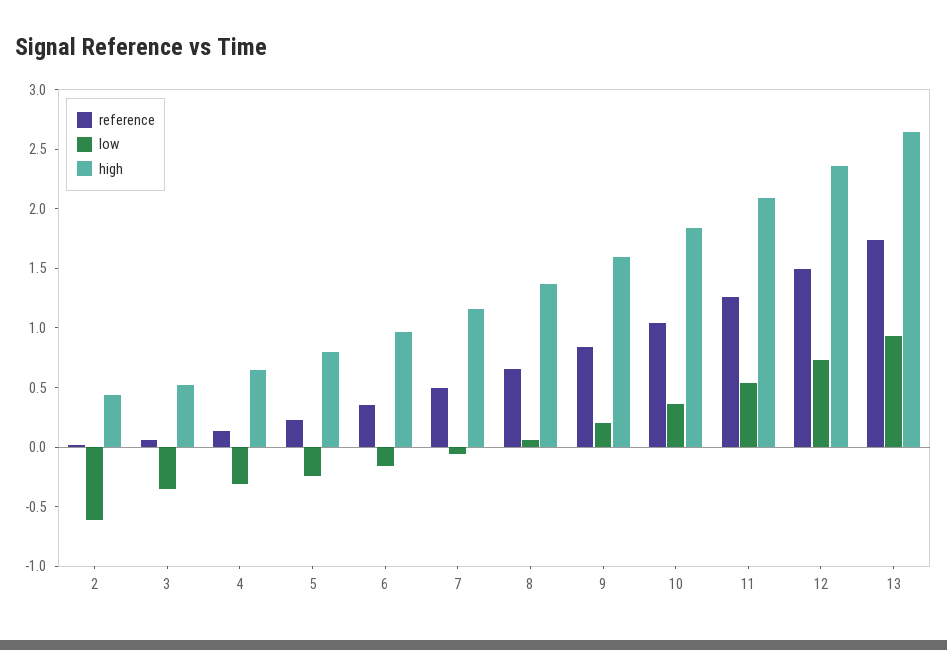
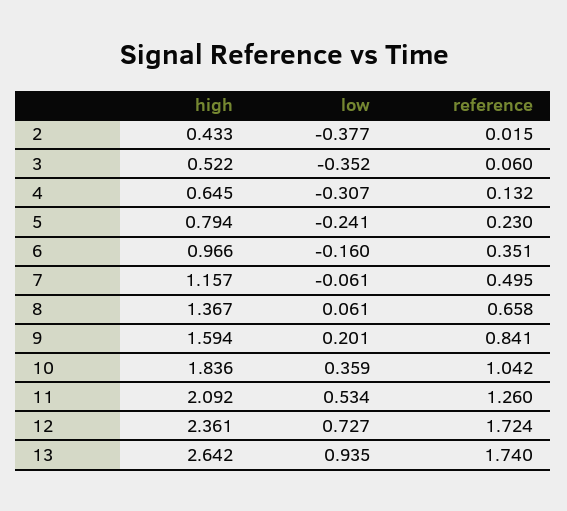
low, 2: -0.6 -> -0.377
reference, 12: 1.5 -> 1.724

